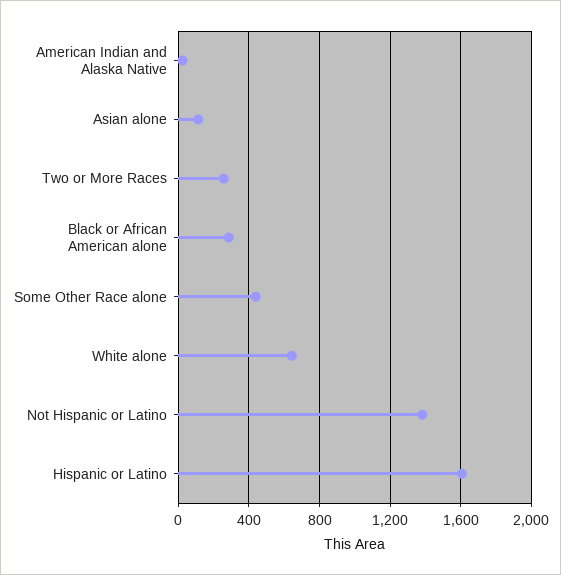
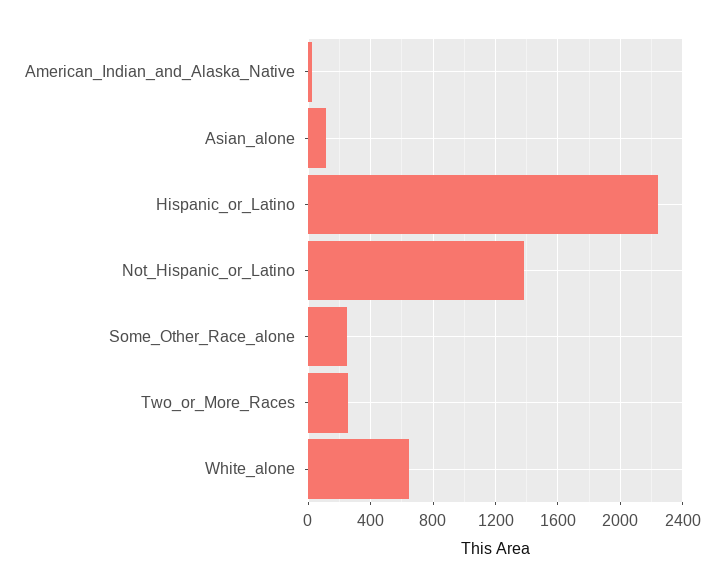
Black or African American alone: 300 -> none
Some Other Race alone: 450 -> 250
Hispanic or Latino: 1600 -> 2250

